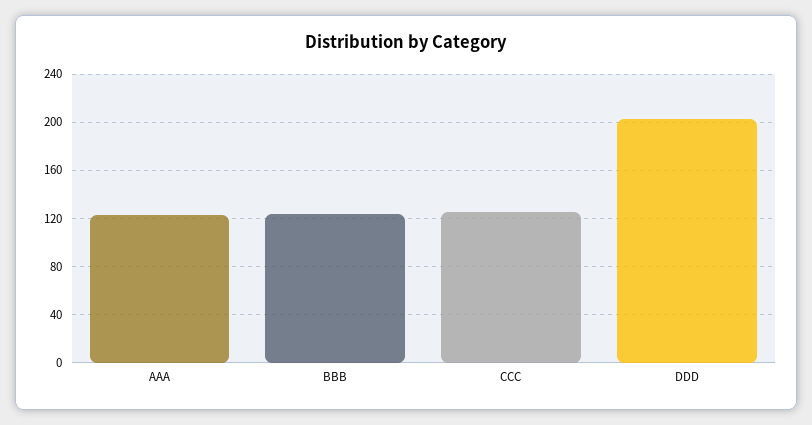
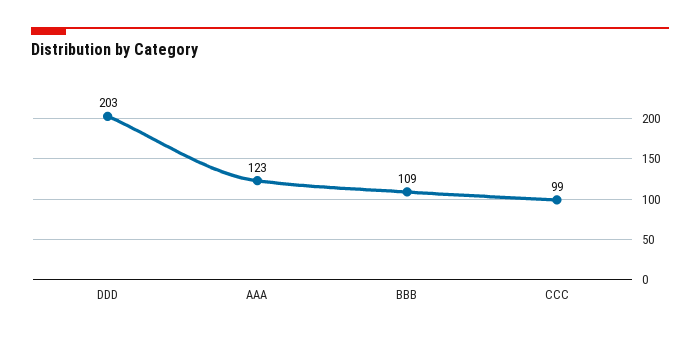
BBB: 125 -> 109
CCC: 125 -> 99

